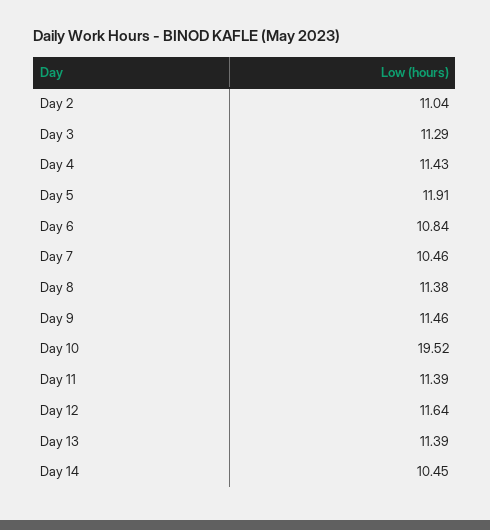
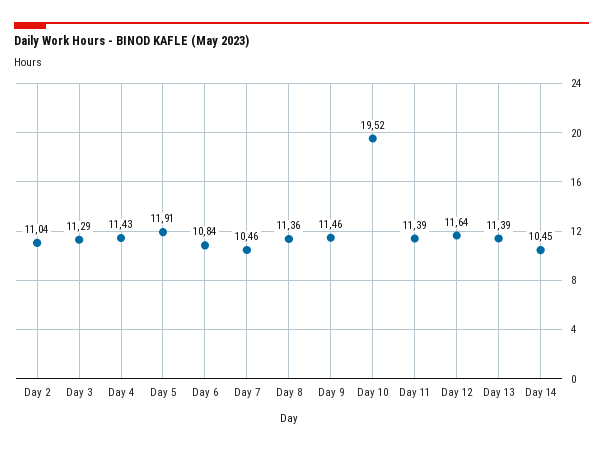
Day 8: 11.38 -> 11.36

